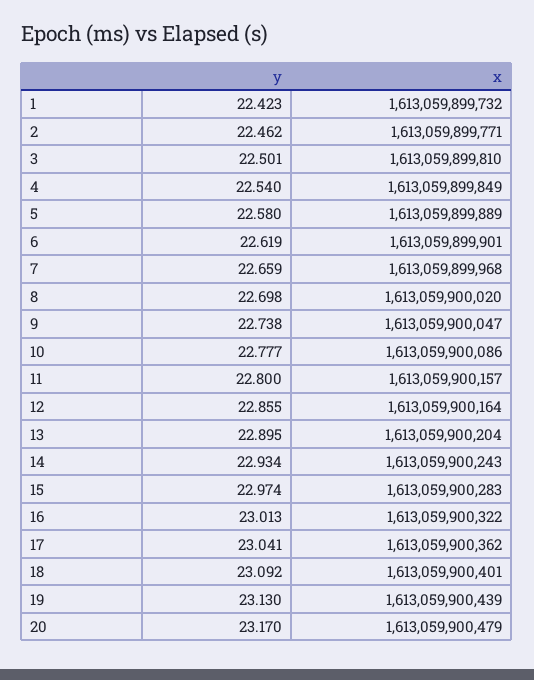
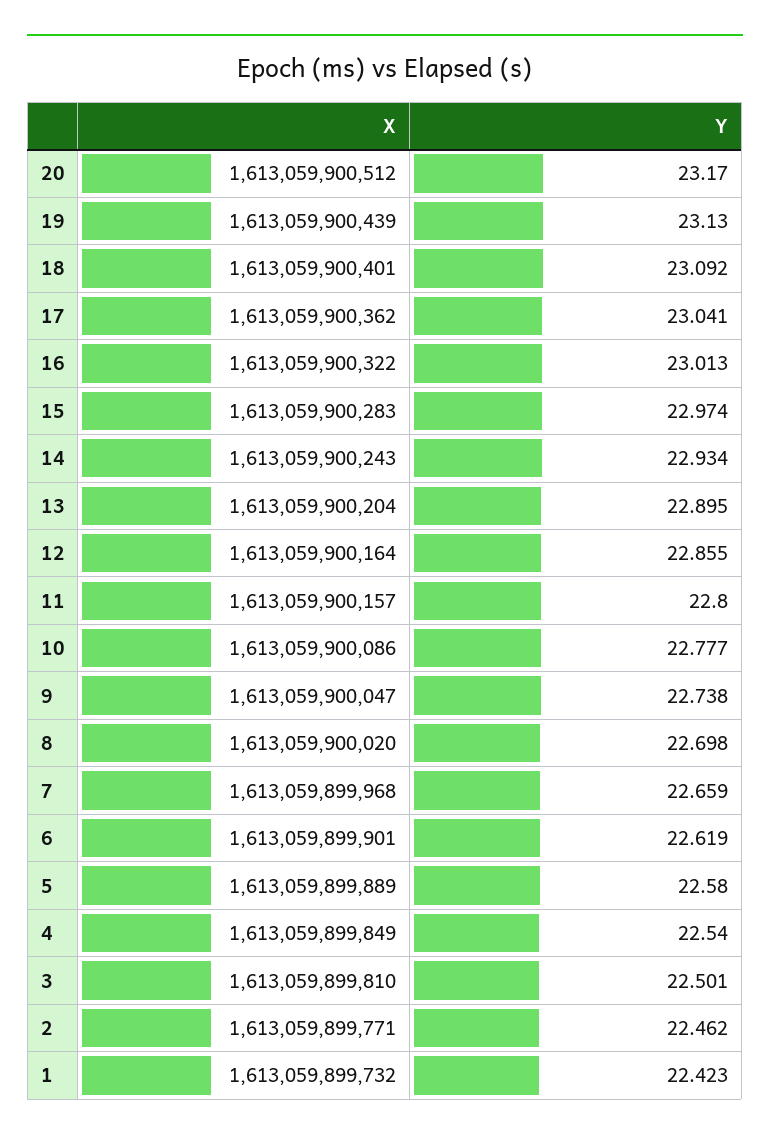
x, 20: 1613059900479 -> 1613059900512

